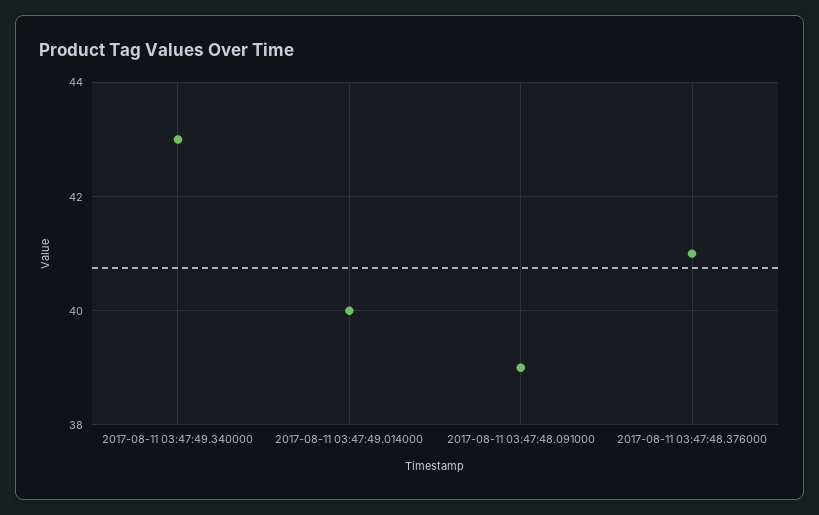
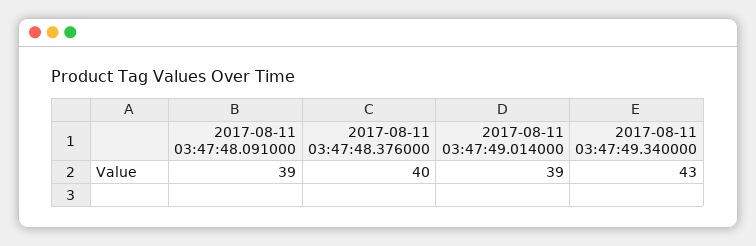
2017-08-11 03:47:49.014000: 40 -> 39
2017-08-11 03:47:48.376000: 41 -> 40

